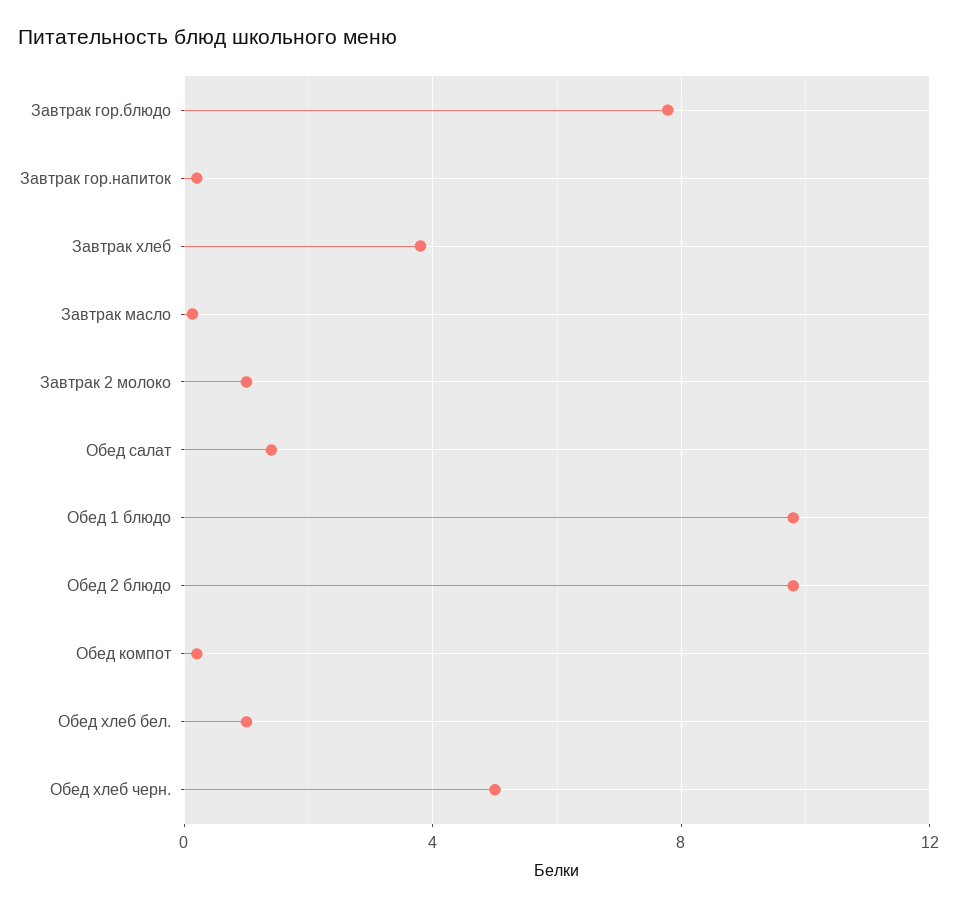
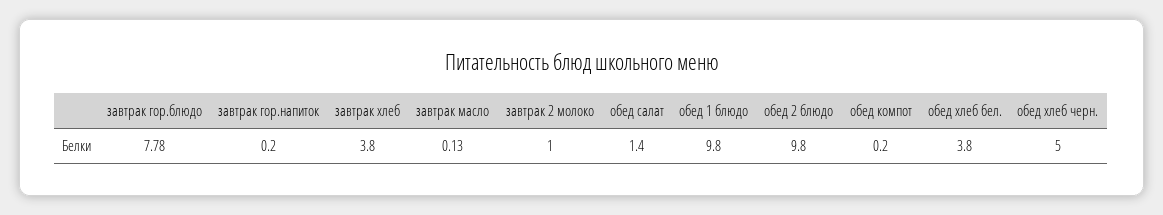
Обед хлеб бел.: 1 -> 3.8

